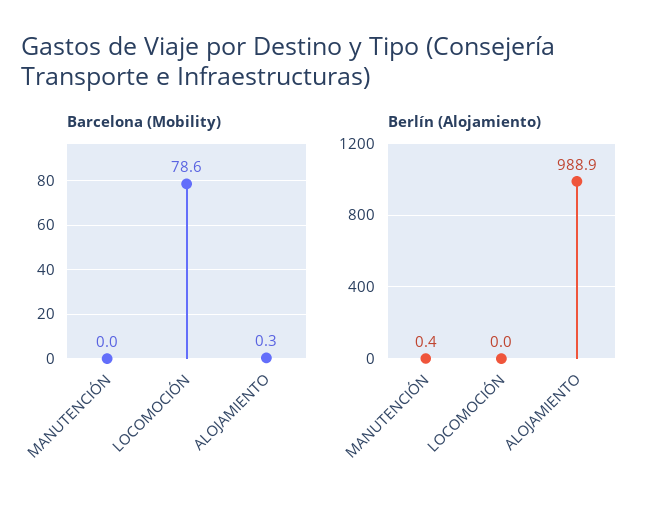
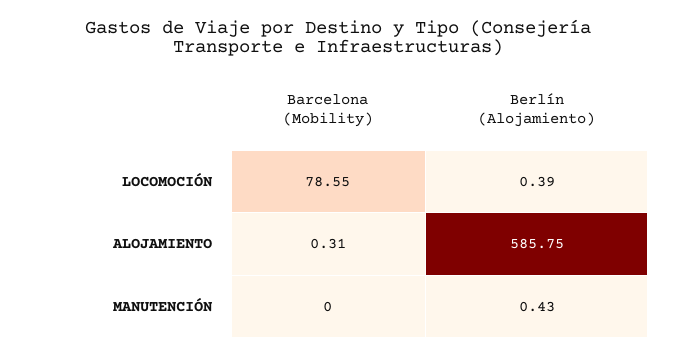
Berlín (Alojamiento), LOCOMOCIÓN: 0 -> 0.39
Berlín (Alojamiento), ALOJAMIENTO: 988.9 -> 585.75

